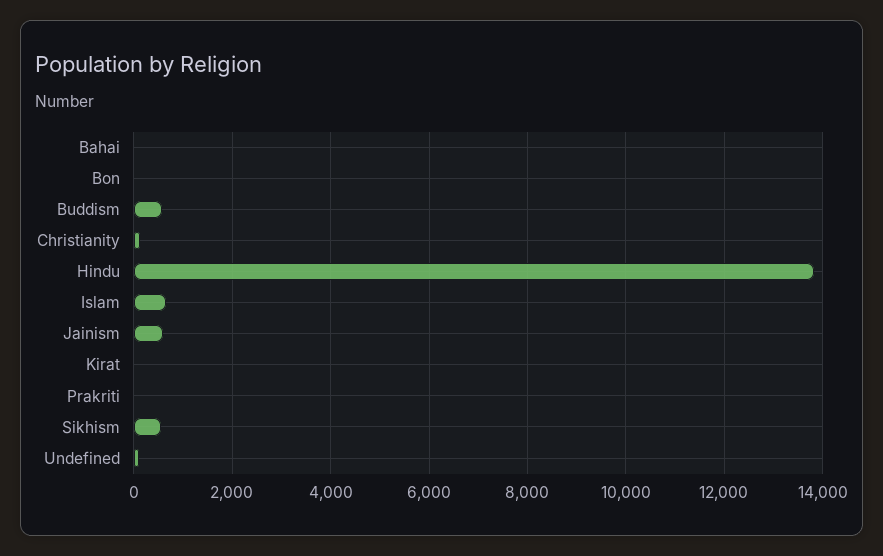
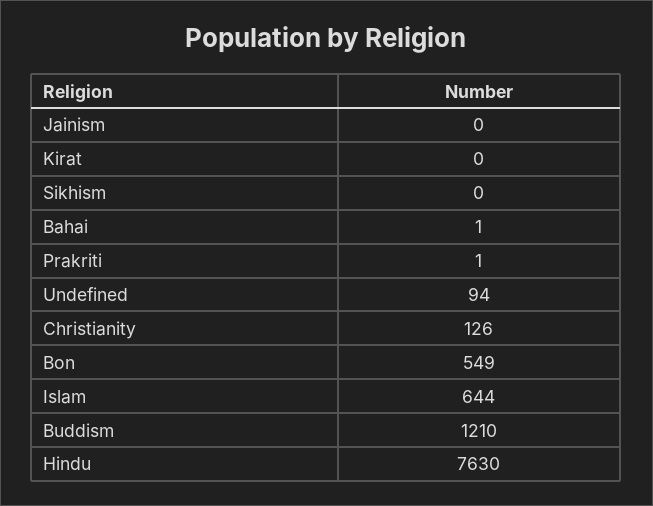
Bon: 0 -> 549
Buddism: 600 -> 1210
Hindu: 13800 -> 7630
Jainism: 600 -> 0
Sikhism: 600 -> 0

